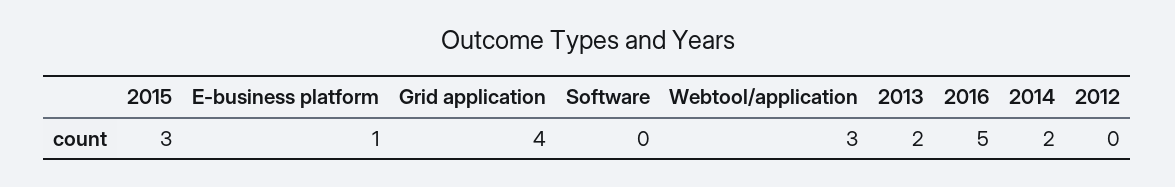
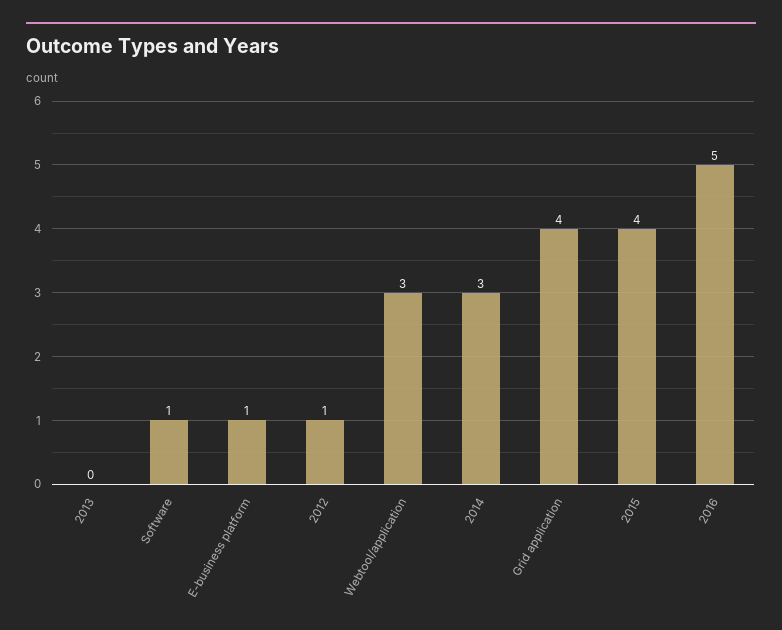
2015: 3 -> 4
Software: 0 -> 1
2013: 2 -> 0
2014: 2 -> 3
2012: 0 -> 1

